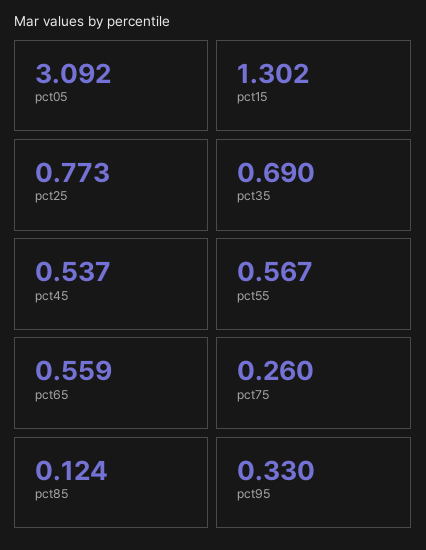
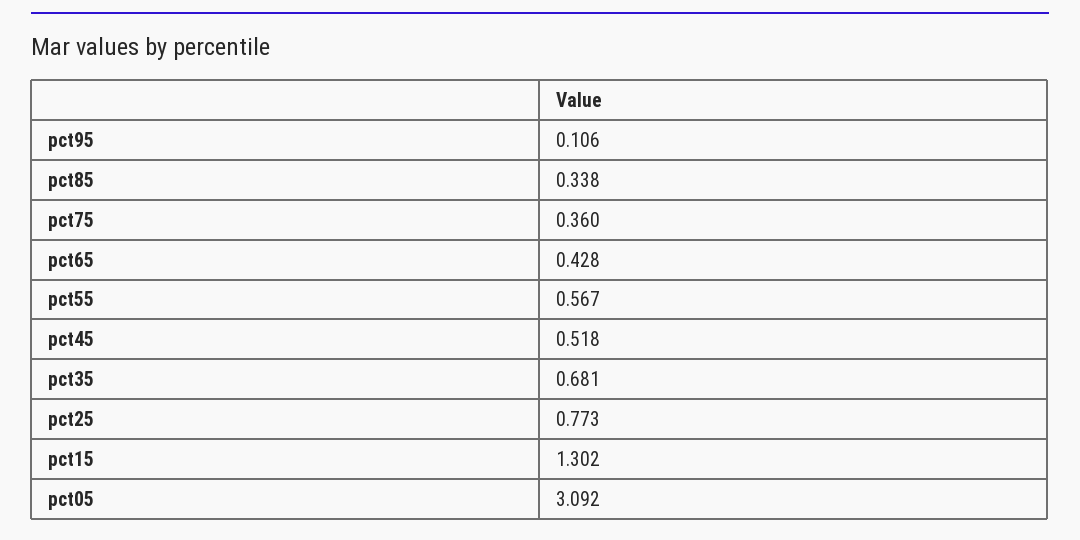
pct35: 0.69 -> 0.681
pct45: 0.537 -> 0.518
pct65: 0.559 -> 0.428
pct75: 0.26 -> 0.36
pct85: 0.124 -> 0.338
pct95: 0.33 -> 0.106

